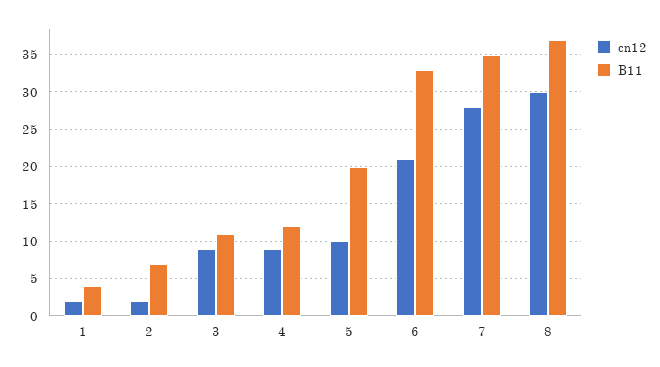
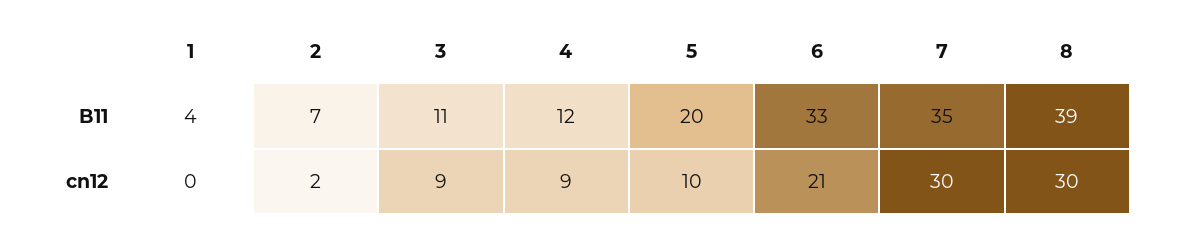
cn12, 1: 2 -> 0
cn12, 7: 28 -> 30
B11, 8: 37 -> 39

